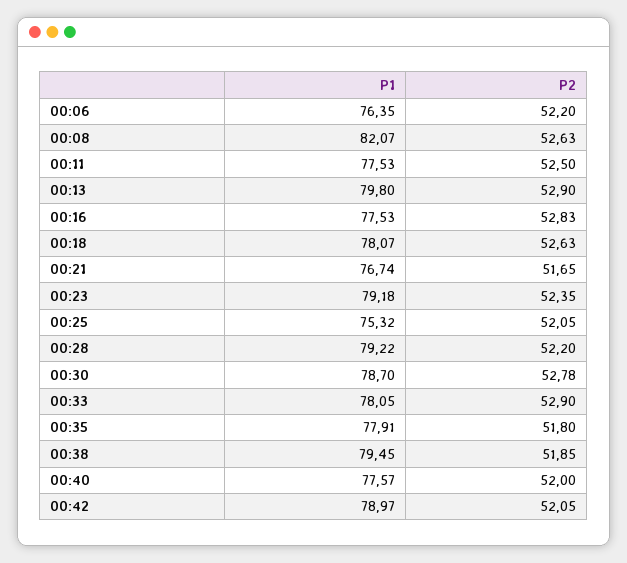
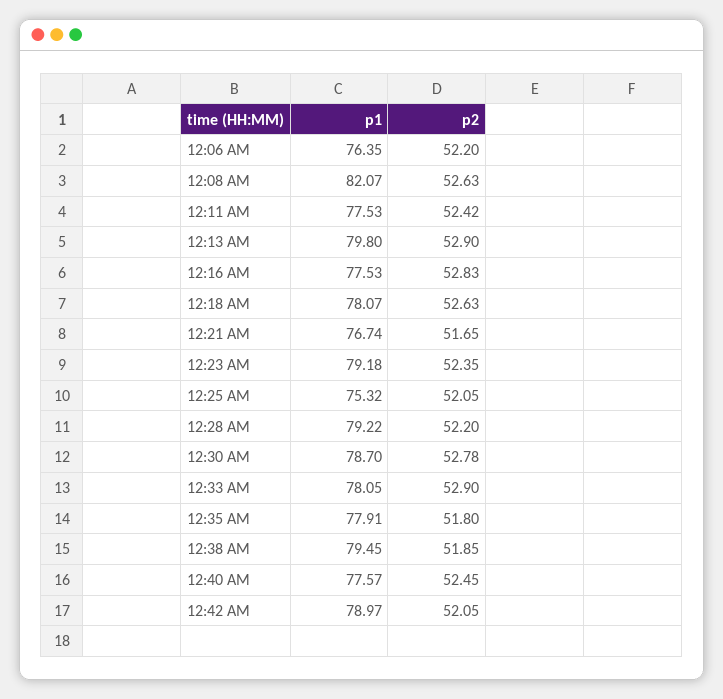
P2, 00:11: 52.5 -> 52.42
P2, 00:40: 52 -> 52.45

